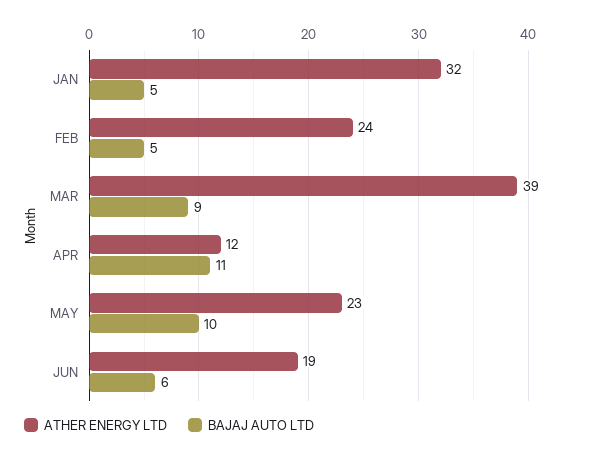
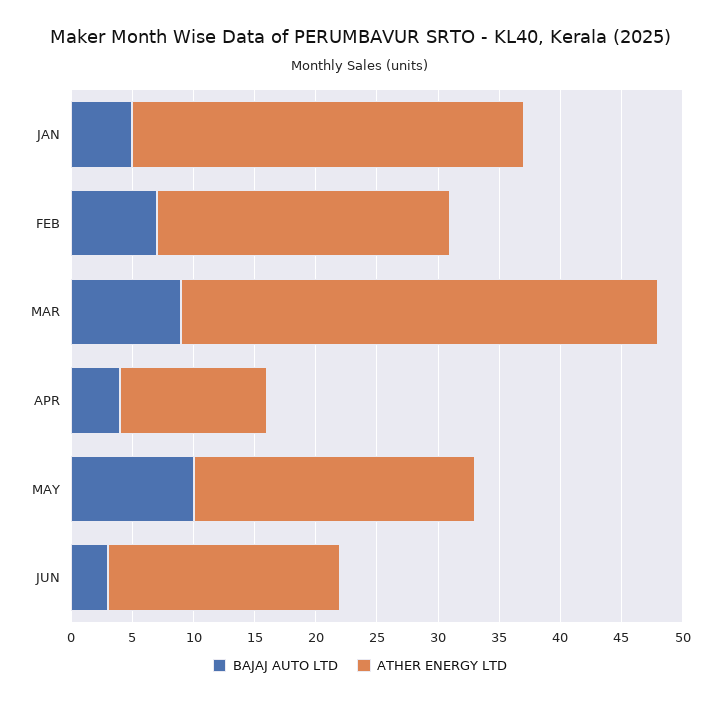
BAJAJ AUTO LTD, FEB: 5 -> 7
BAJAJ AUTO LTD, APR: 11 -> 4
BAJAJ AUTO LTD, JUN: 6 -> 3

